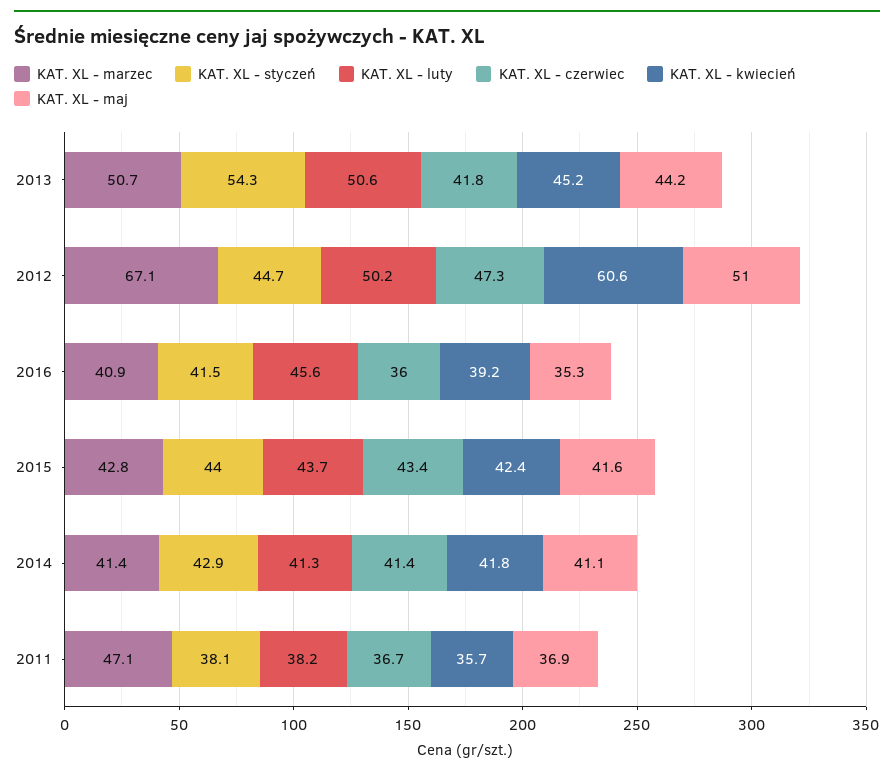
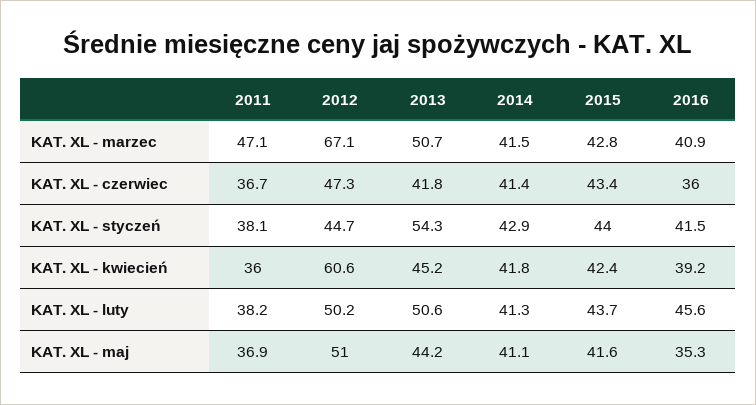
KAT. XL - marzec, 2014: 41.4 -> 41.5
KAT. XL - kwiecień, 2011: 35.7 -> 36

